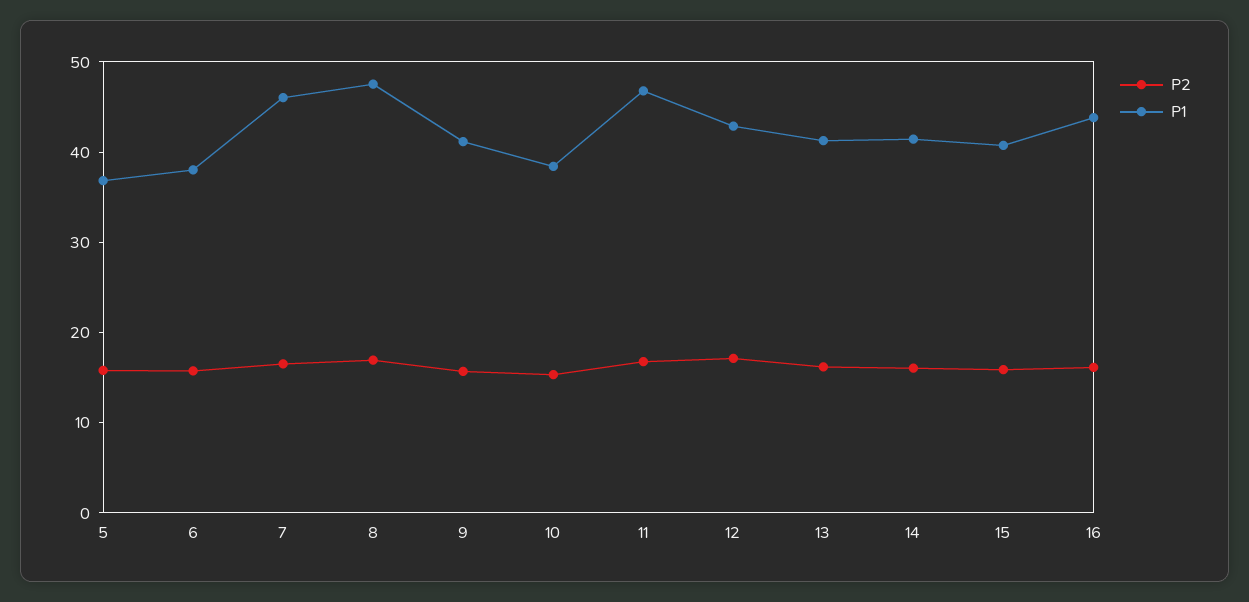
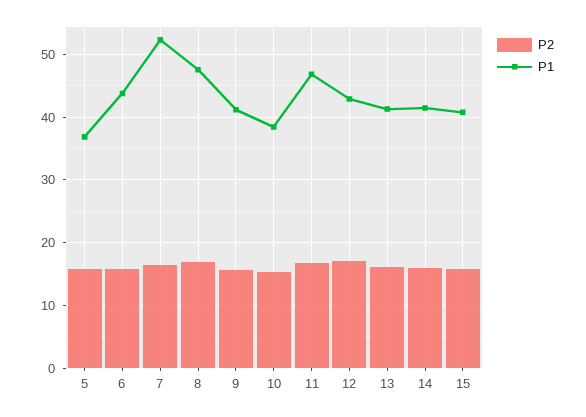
P1, 6: 38 -> 44
P1, 7: 46 -> 52
P2, 16: 16 -> none
P1, 16: 44 -> none

